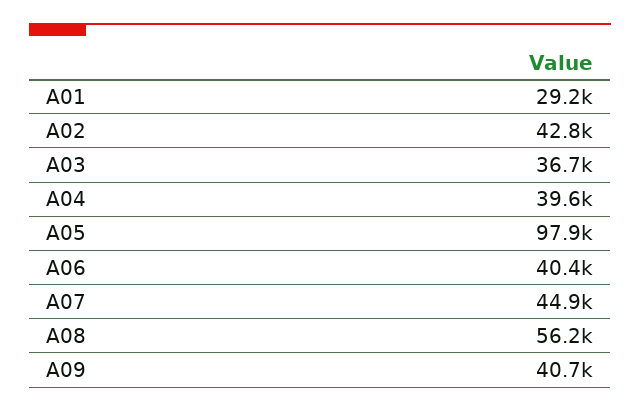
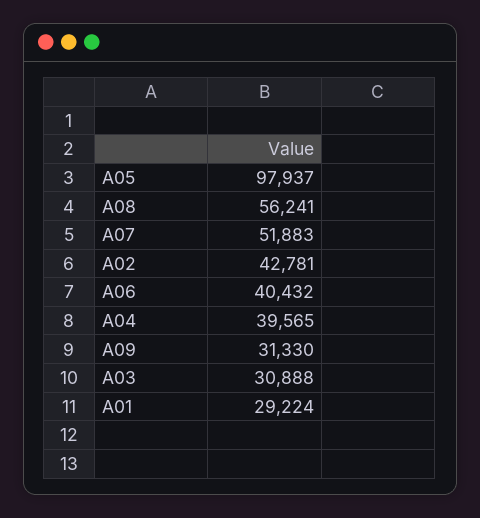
A03: 36700 -> 30888
A07: 44900 -> 51883
A09: 40700 -> 31330

